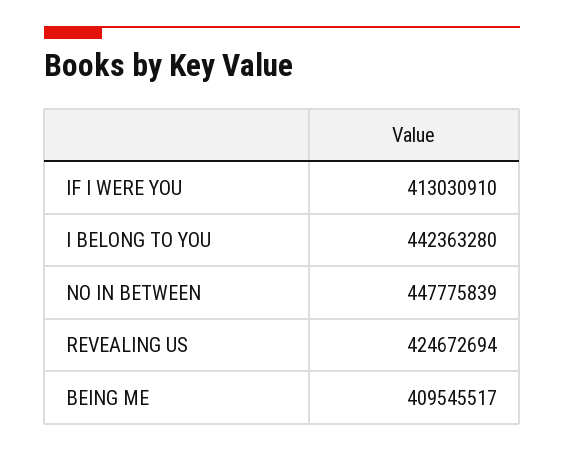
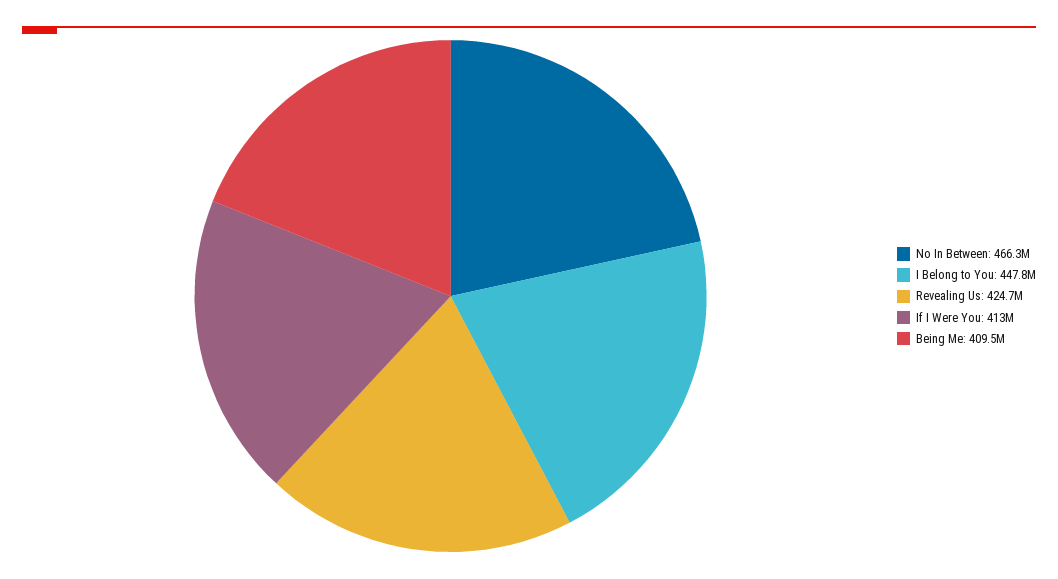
I BELONG TO YOU: 442363280 -> 447800000
NO IN BETWEEN: 447775839 -> 466300000

